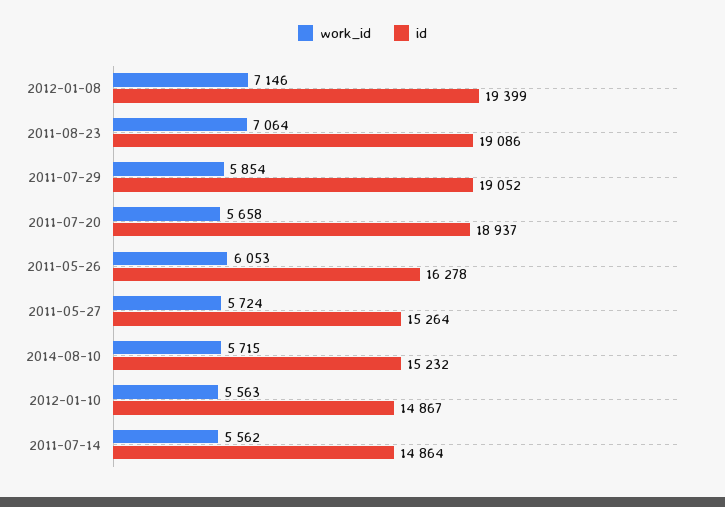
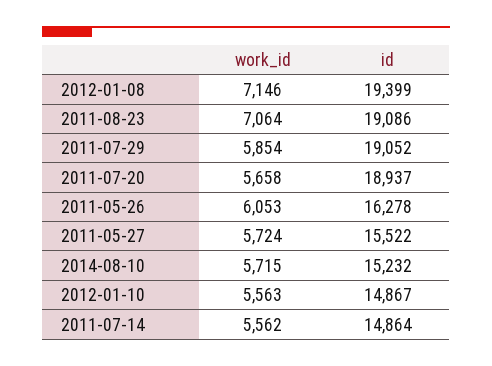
id, 2011-05-27: 15264 -> 15522

